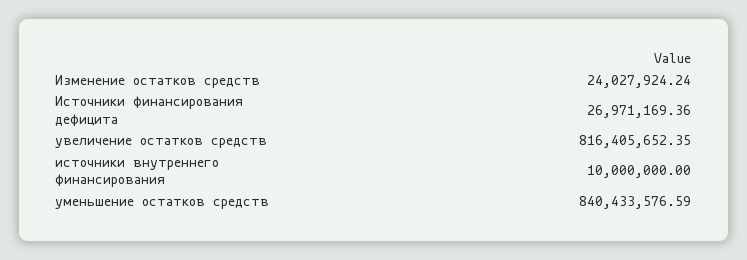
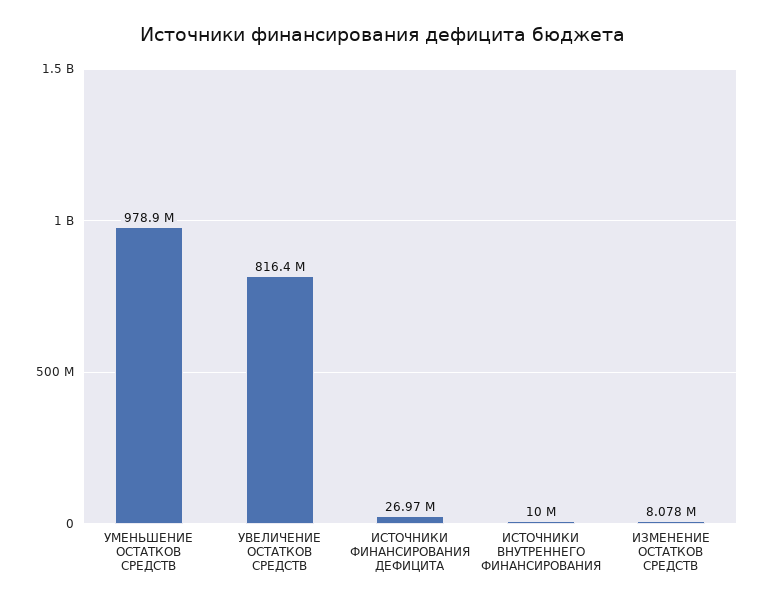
Изменение остатков средств: 24027924.24 -> 8078000
уменьшение остатков средств: 840433576.59 -> 978900000

